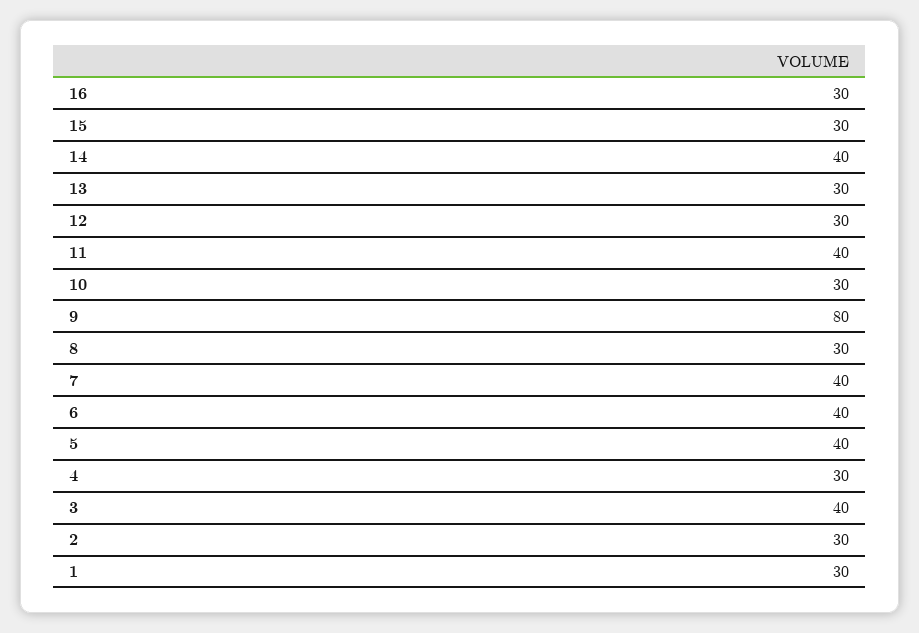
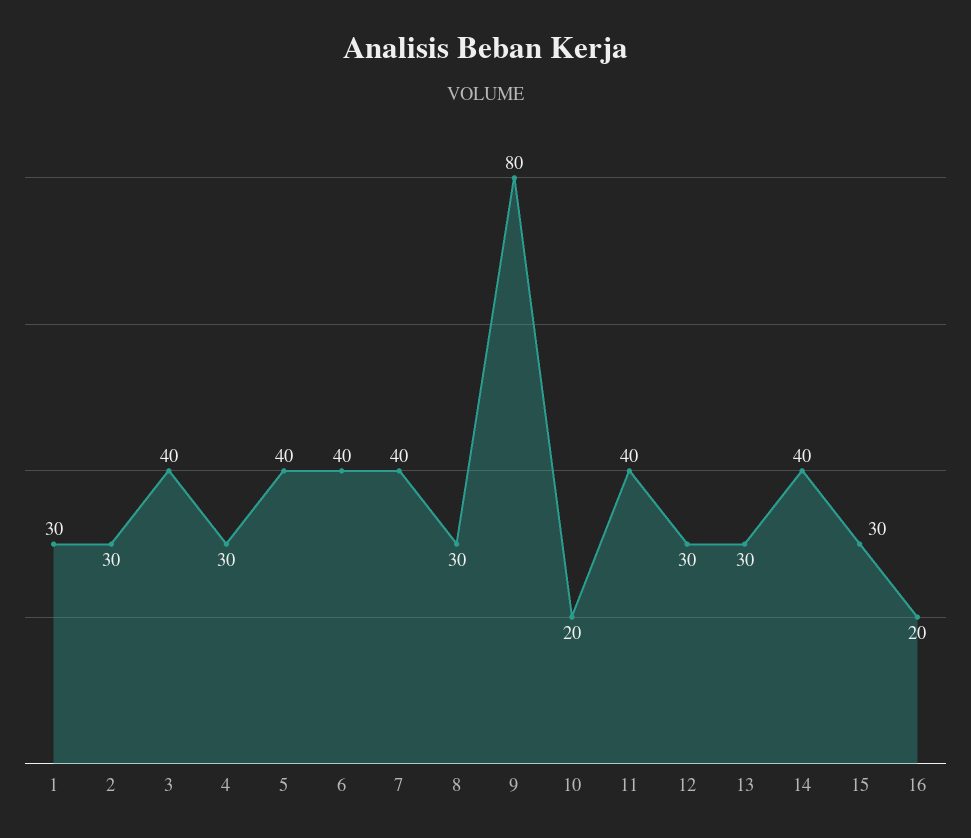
16: 30 -> 20
10: 30 -> 20

